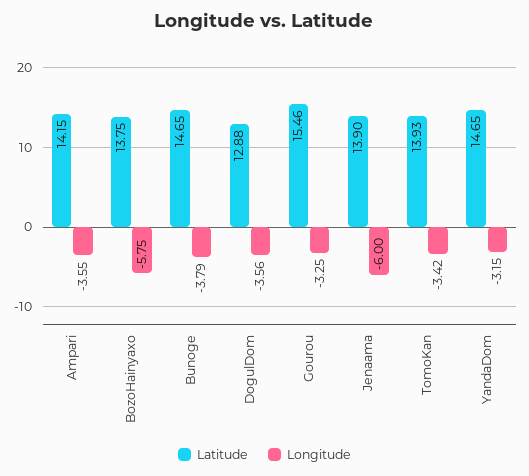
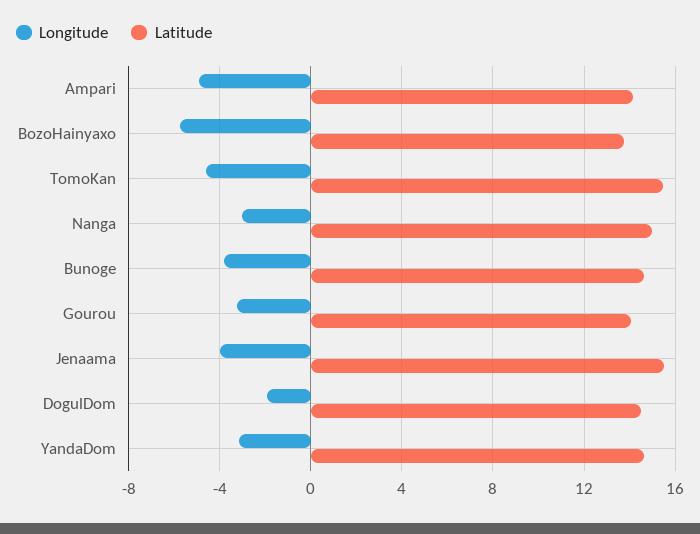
Longitude, Ampari: -3.55 -> -5
Latitude, DogulDom: 12.88 -> 14.5
Longitude, DogulDom: -3.56 -> -2
Latitude, Gourou: 15.46 -> 14
Latitude, Jenaama: 13.9 -> 15.5
Longitude, Jenaama: -6 -> -4
Latitude, TomoKan: 13.93 -> 15.5
Longitude, TomoKan: -3.42 -> -4.5
Longitude, Nanga: none -> -3
Latitude, Nanga: none -> 15

